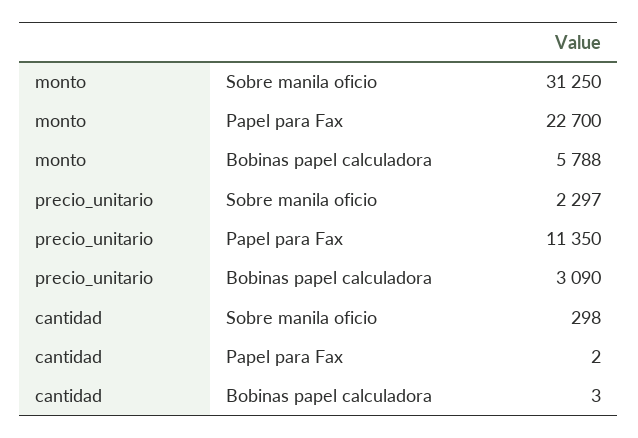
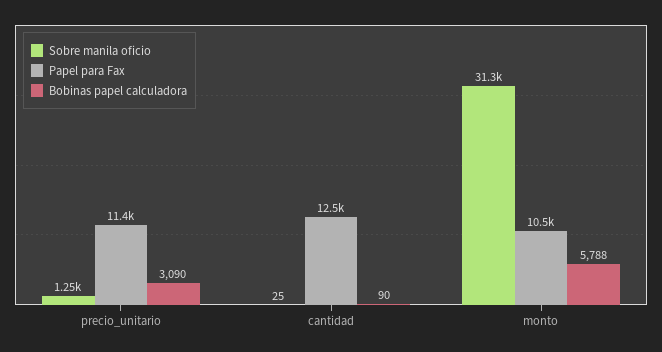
Papel para Fax, monto: 22700 -> 10500
Sobre manila oficio, precio_unitario: 2297 -> 1250
Sobre manila oficio, cantidad: 298 -> 25
Papel para Fax, cantidad: 2 -> 12500
Bobinas papel calculadora, cantidad: 3 -> 90

